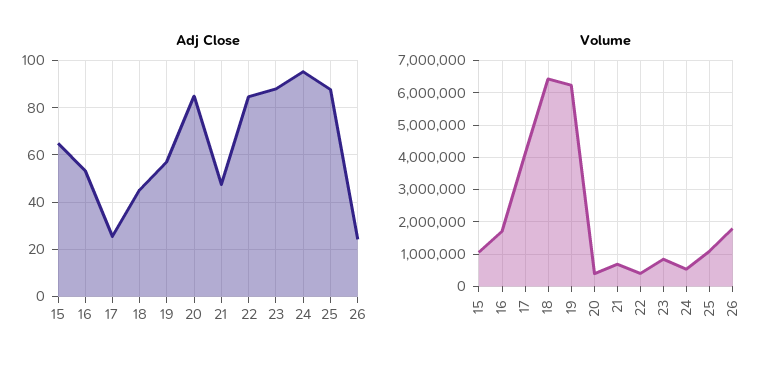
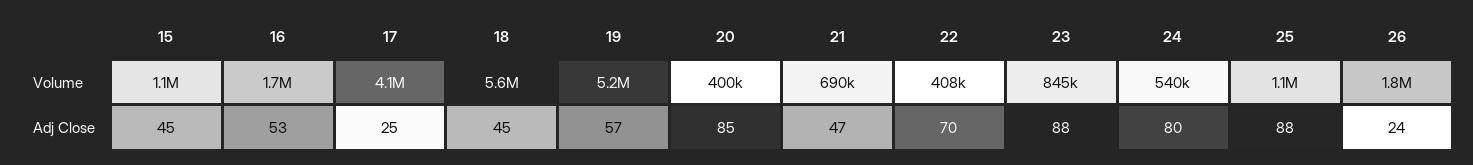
Adj Close, 15: 65 -> 45
Adj Close, 22: 85 -> 70
Adj Close, 24: 95 -> 80
Volume, 18: 6400000 -> 5600000
Volume, 19: 6200000 -> 5200000

